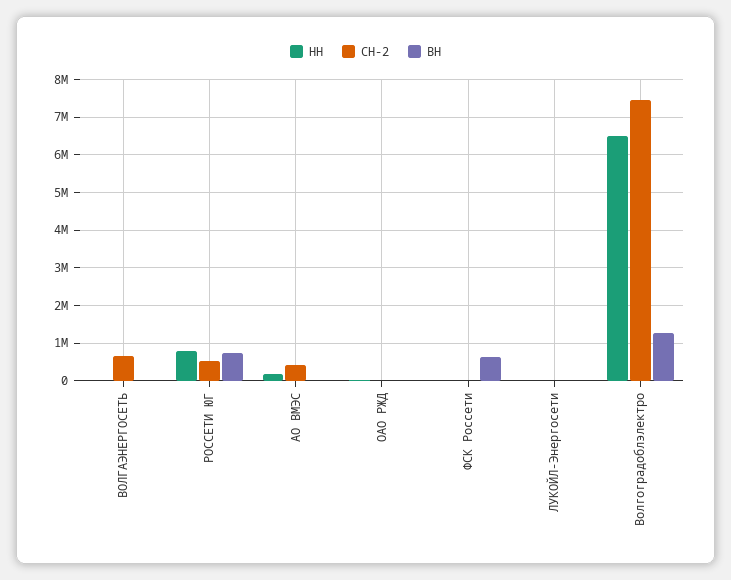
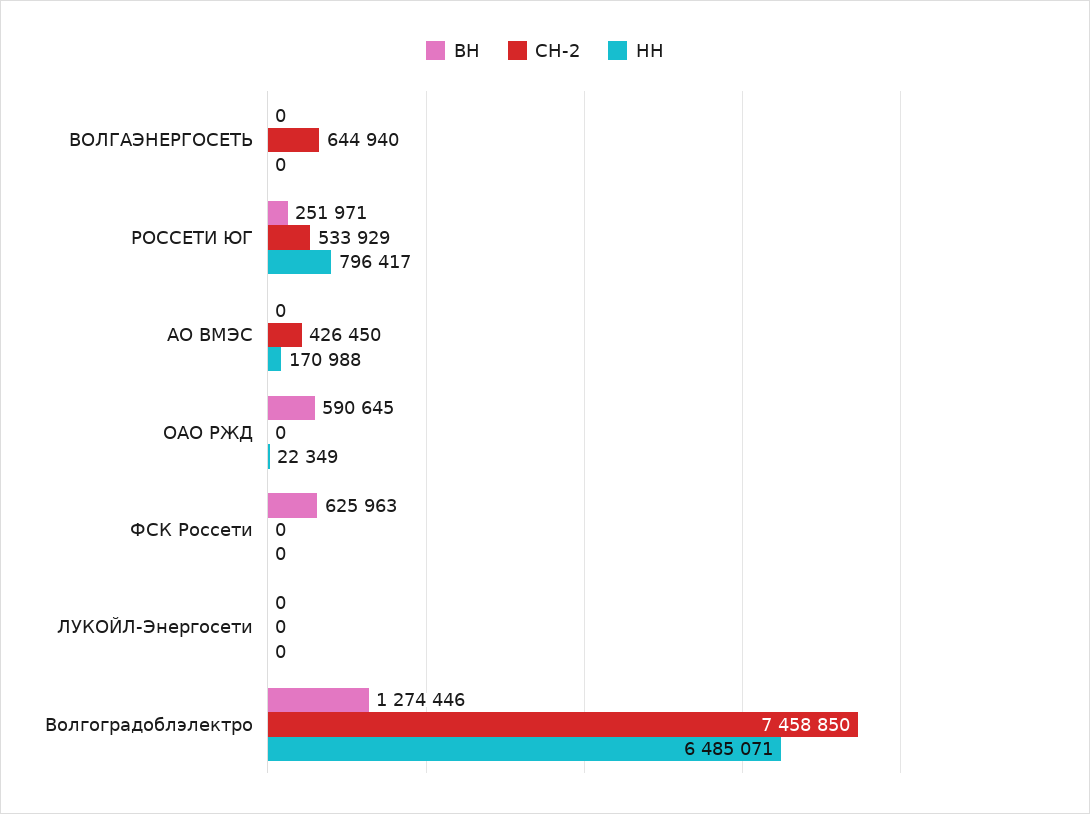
ВН, РОССЕТИ ЮГ: 800000 -> 251971
ВН, ОАО РЖД: 0 -> 590645

